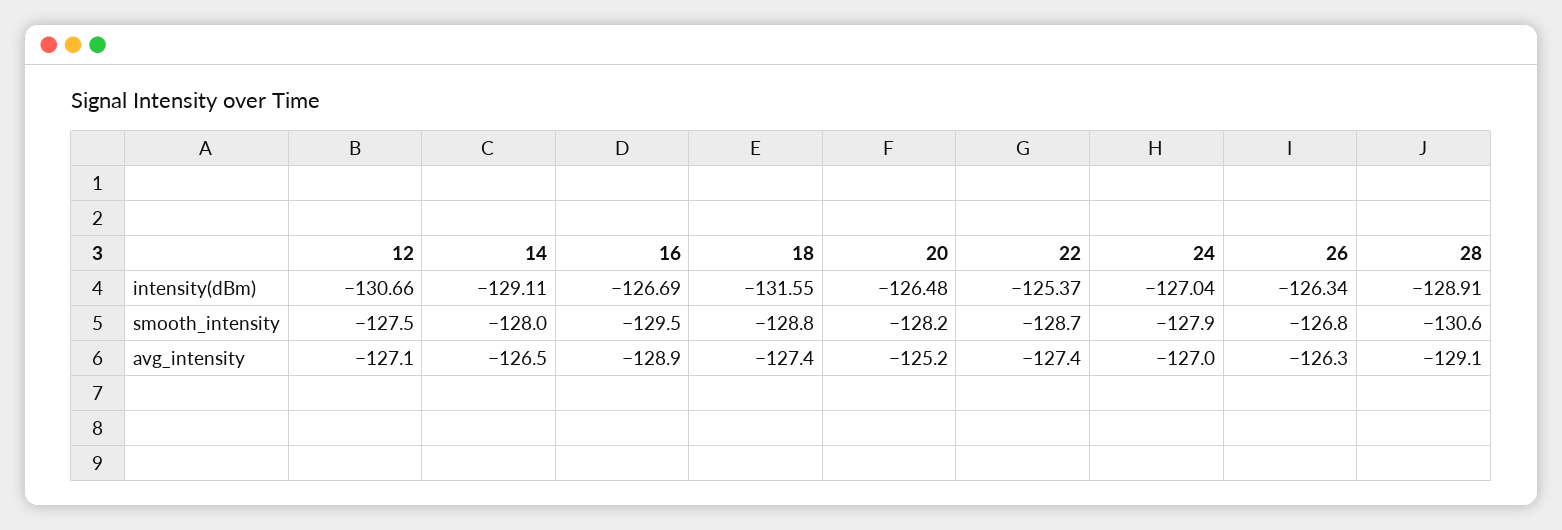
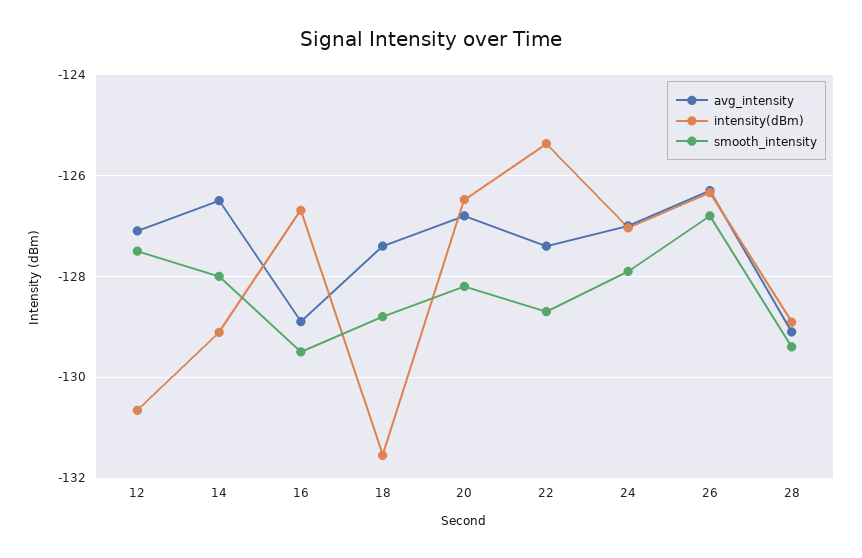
smooth_intensity, 28: -130.6 -> -129.4
avg_intensity, 20: -125.2 -> -126.8

